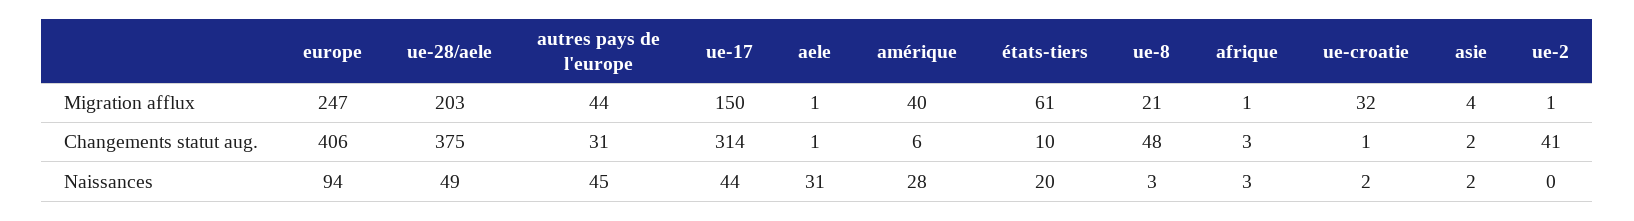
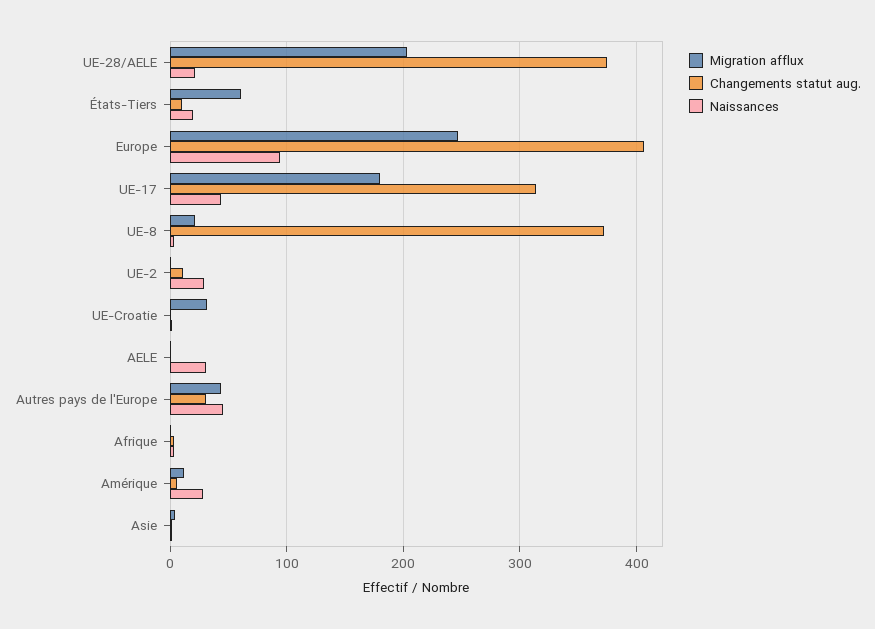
Migration afflux, ue-17: 150 -> 180
Migration afflux, amérique: 40 -> 10
Changements statut aug., ue-8: 48 -> 370
Changements statut aug., ue-2: 41 -> 10
Naissances, ue-28/aele: 49 -> 20
Naissances, ue-2: 0 -> 30

